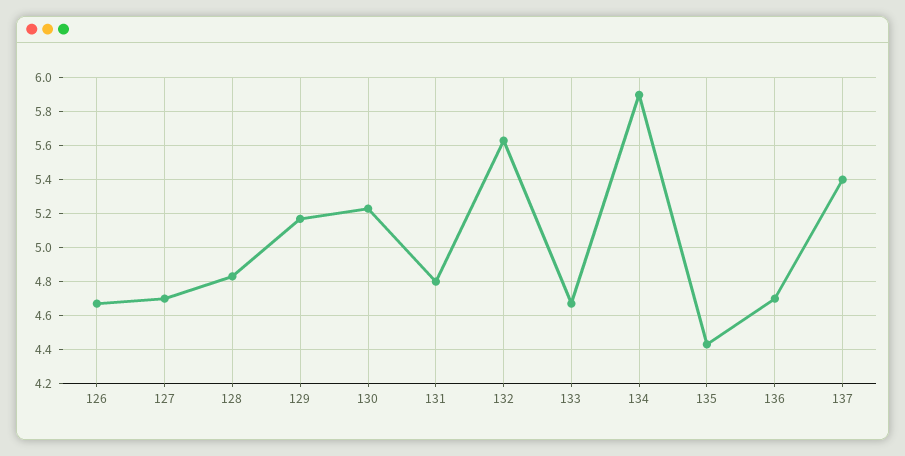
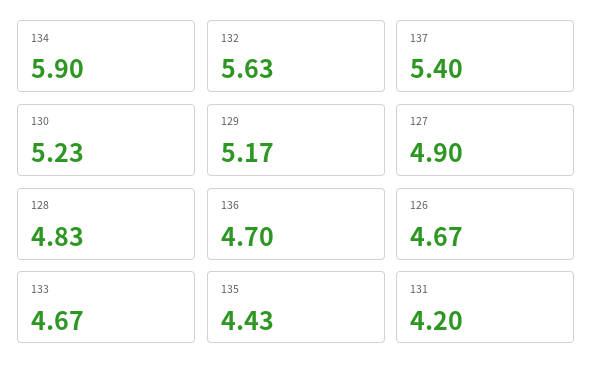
127: 4.7 -> 4.9
131: 4.8 -> 4.2

